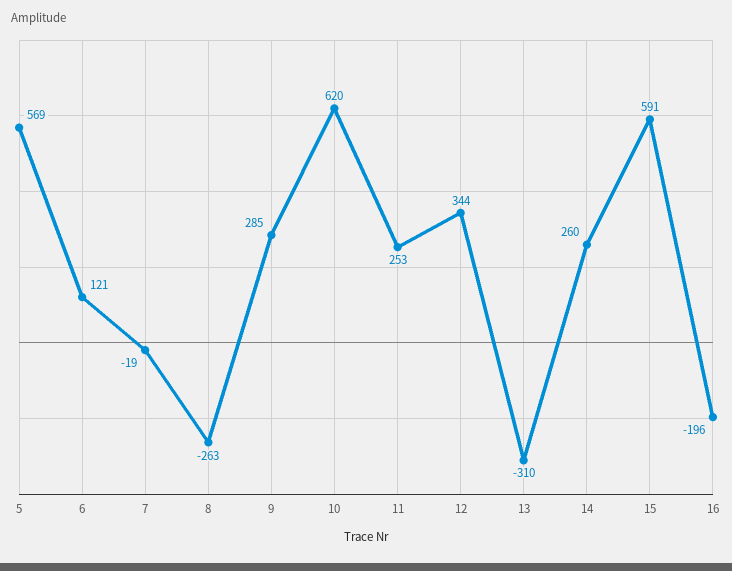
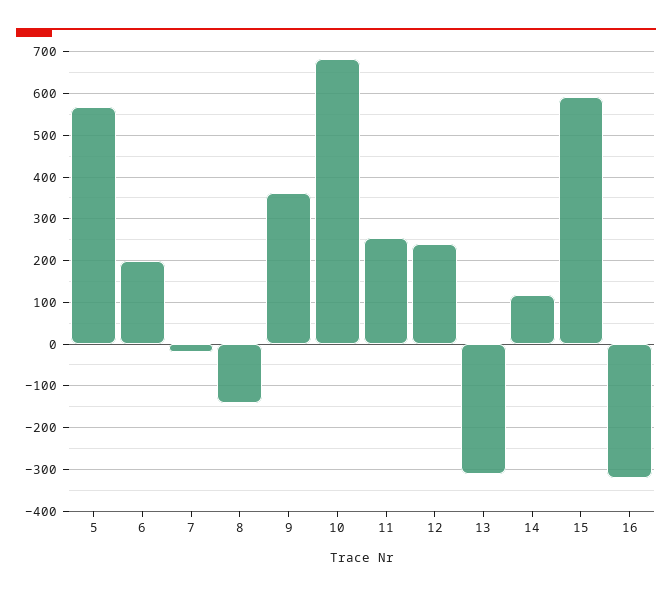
6: 121 -> 200
8: -263 -> -140
9: 285 -> 360
10: 620 -> 680
12: 344 -> 240
14: 260 -> 120
16: -196 -> -320

